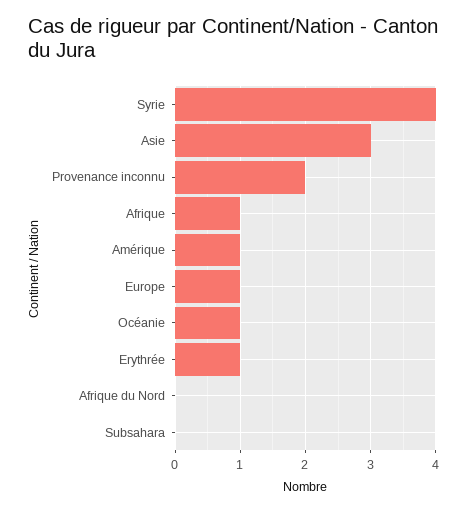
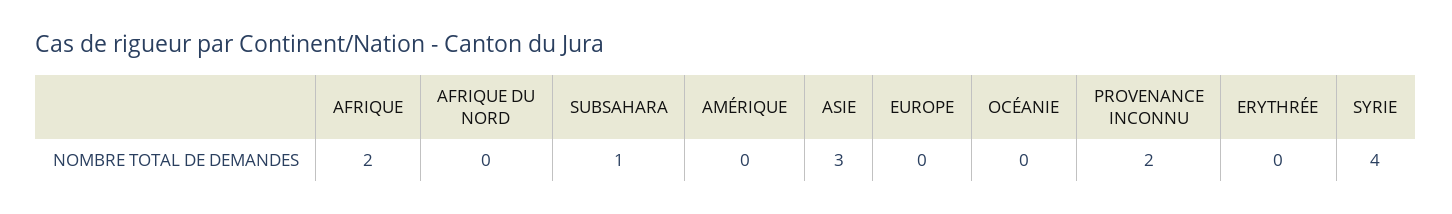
Afrique: 1 -> 2
Amérique: 1 -> 0
Europe: 1 -> 0
Océanie: 1 -> 0
Erythrée: 1 -> 0
Subsahara: 0 -> 1

